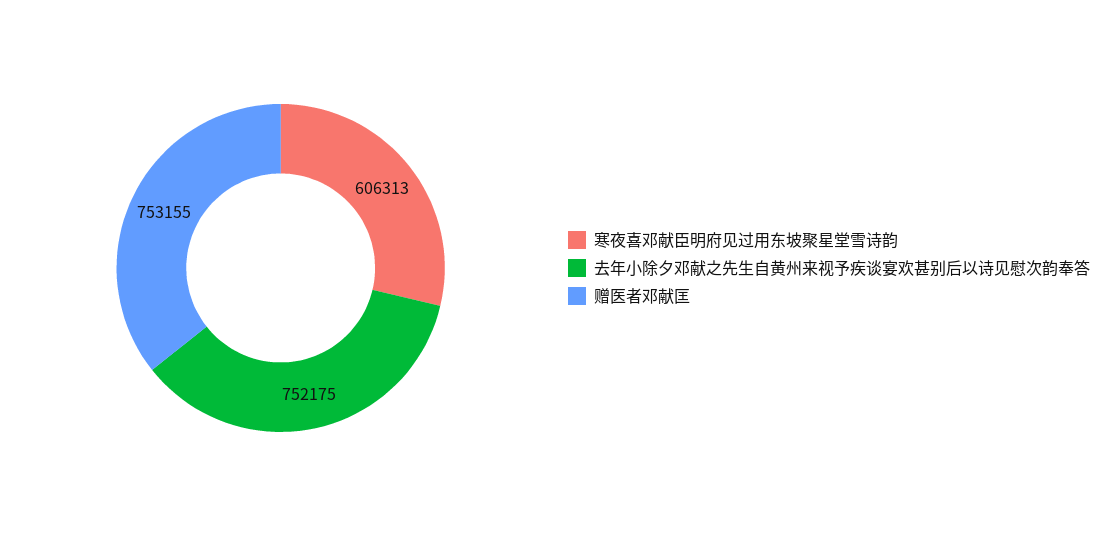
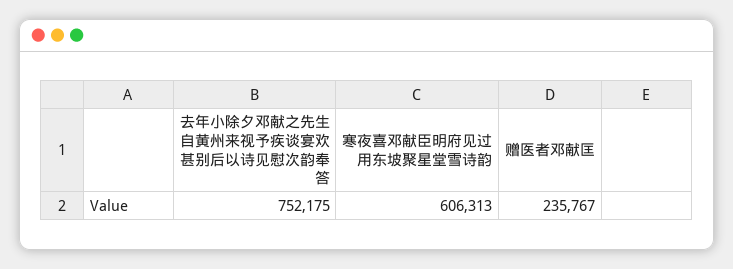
赠医者邓献匡: 753155 -> 235767

